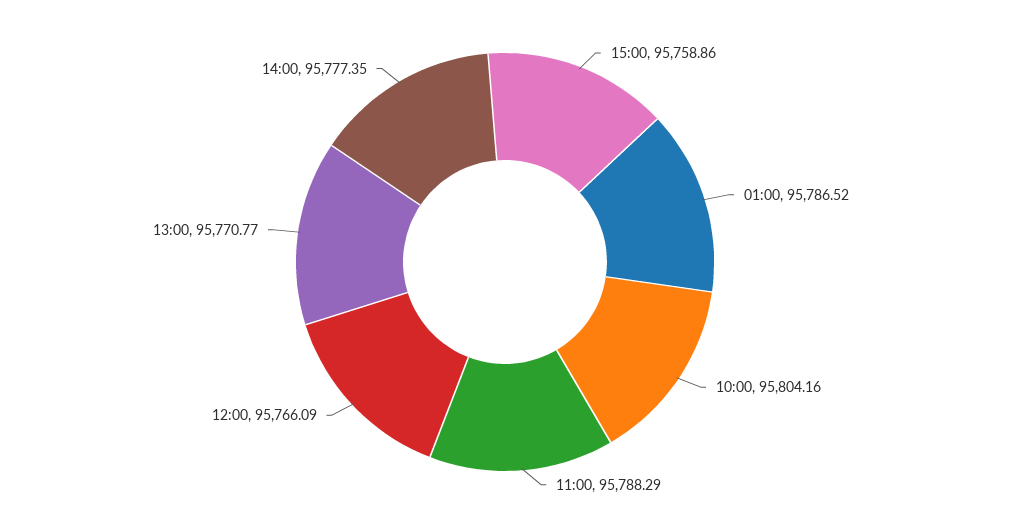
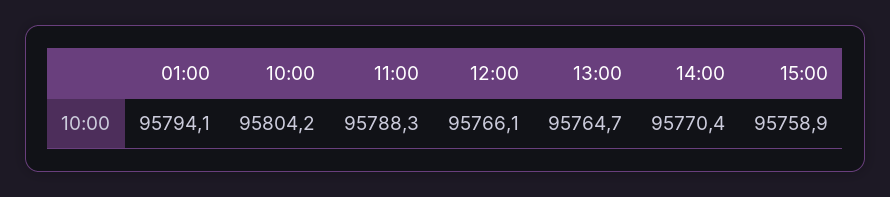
01:00: 95786.52 -> 95794.1
13:00: 95770.77 -> 95764.7
14:00: 95777.35 -> 95770.4

